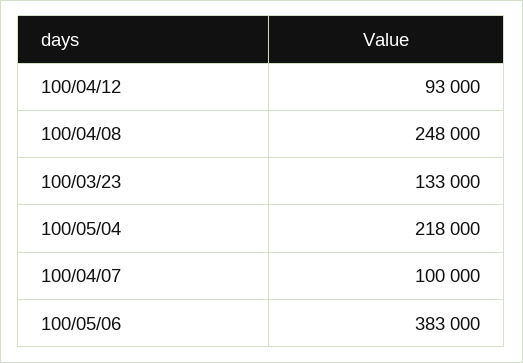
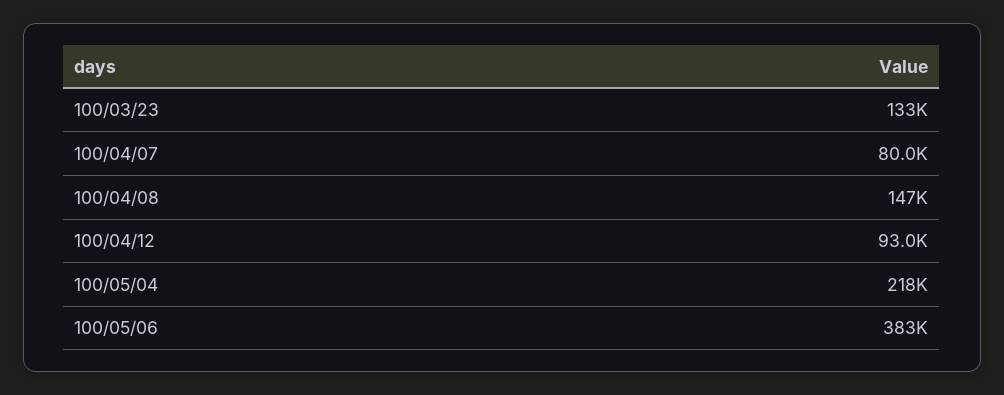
100/04/08: 248000 -> 147000
100/04/07: 100000 -> 80000

